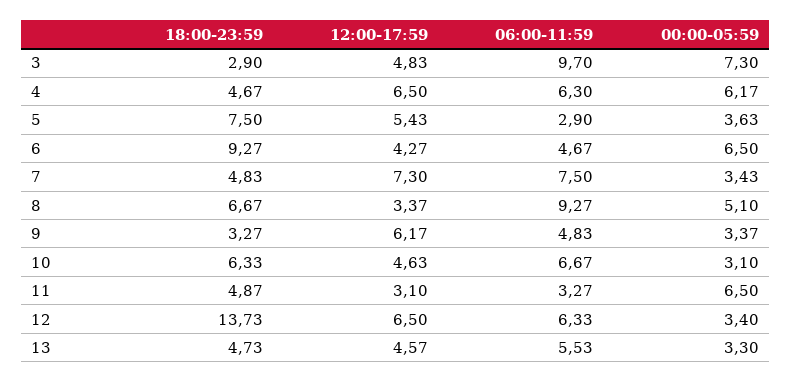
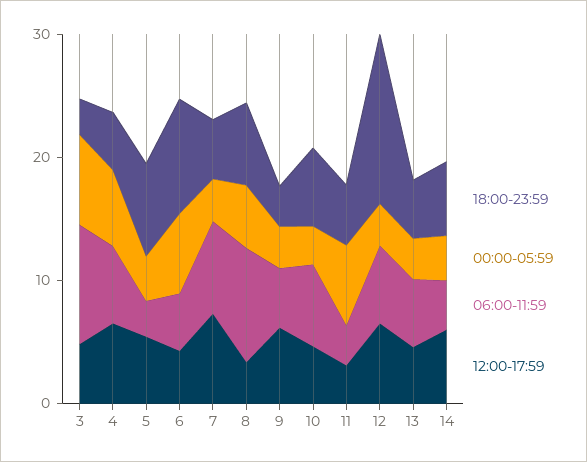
18:00-23:59, 14: none -> 6
00:00-05:59, 14: none -> 4
06:00-11:59, 14: none -> 4
12:00-17:59, 14: none -> 6

